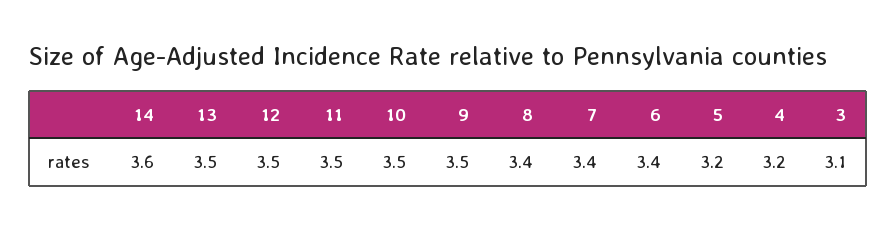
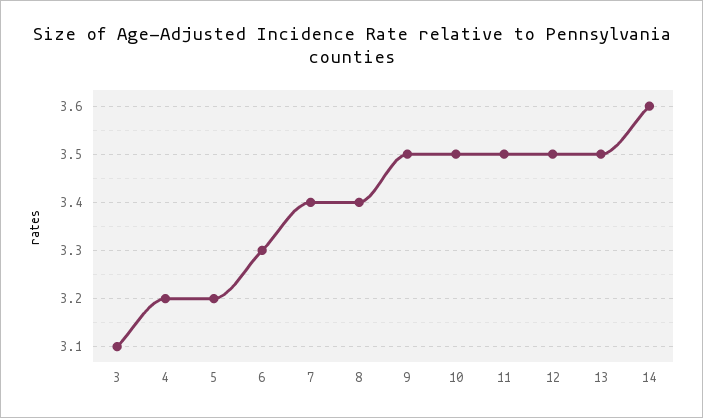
6: 3.4 -> 3.3

